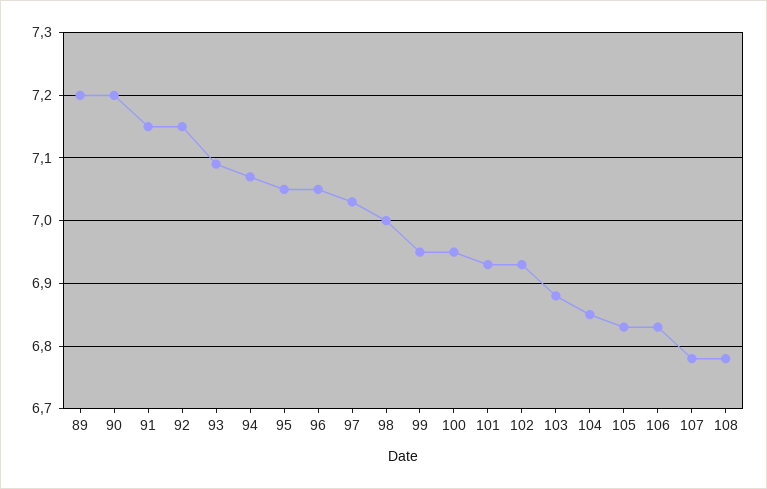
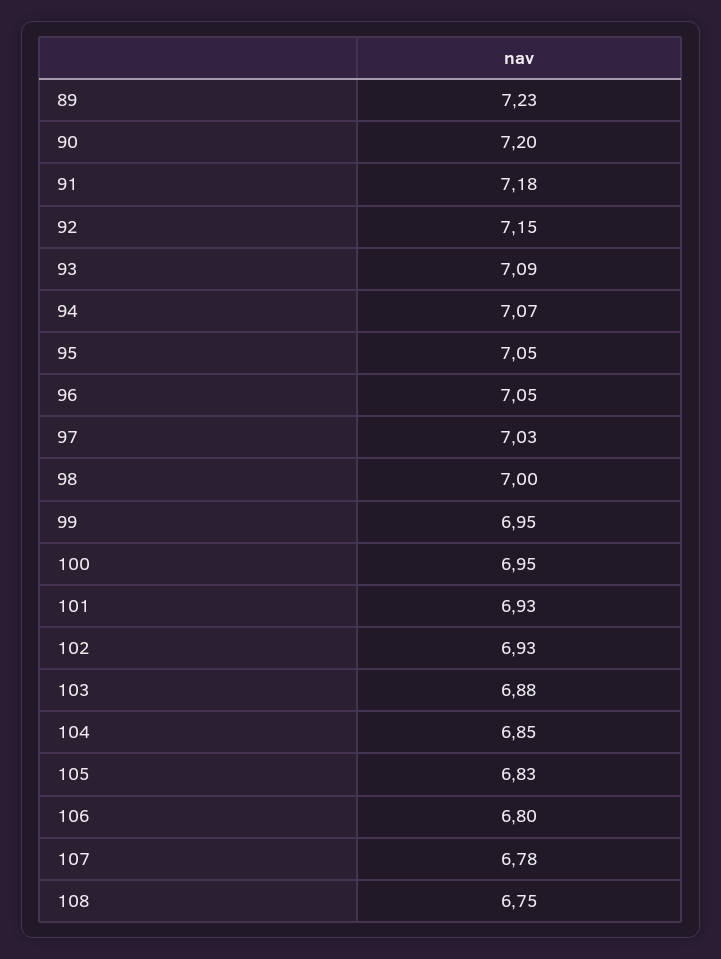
89: 7.2 -> 7.23
91: 7.15 -> 7.18
106: 6.83 -> 6.8
108: 6.78 -> 6.75

